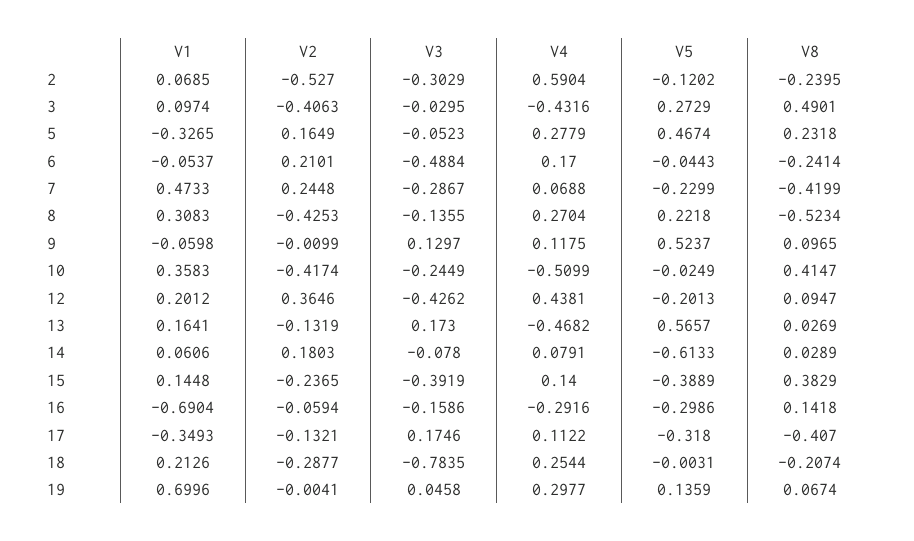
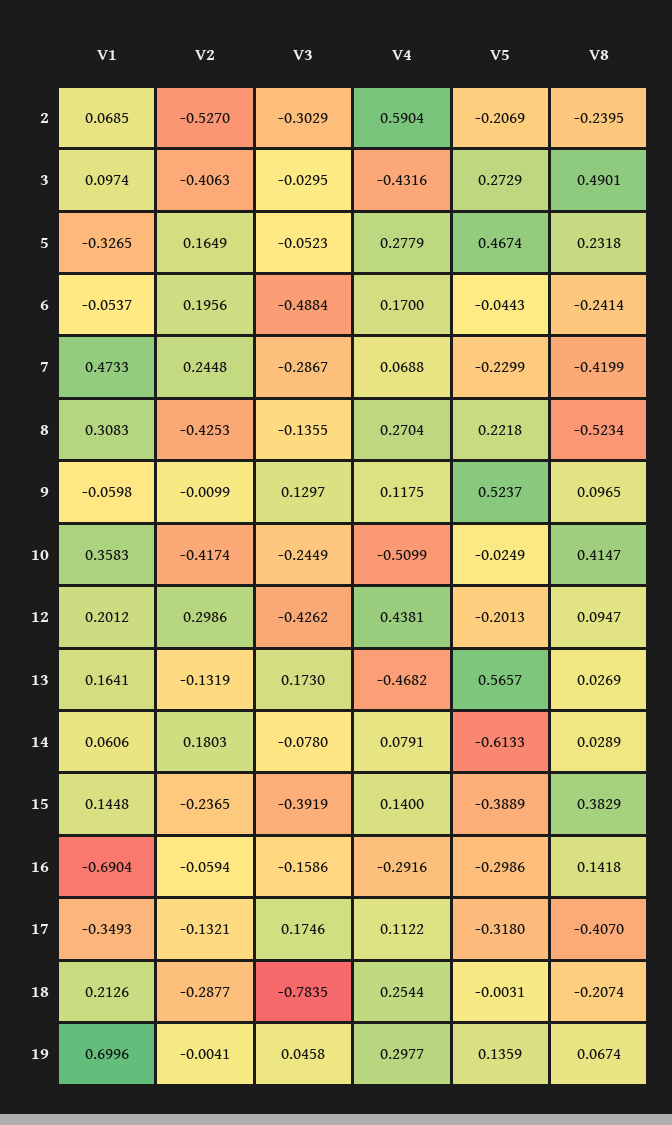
V5, 2: -0.1202 -> -0.2069
V2, 6: 0.2101 -> 0.1956
V2, 12: 0.3646 -> 0.2986

